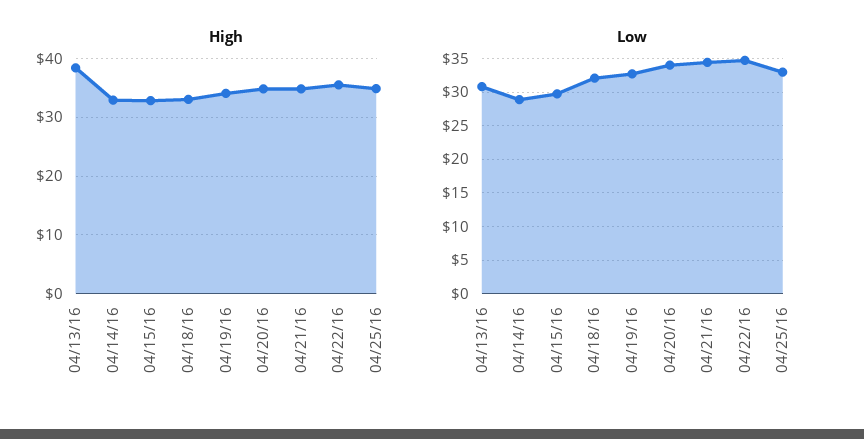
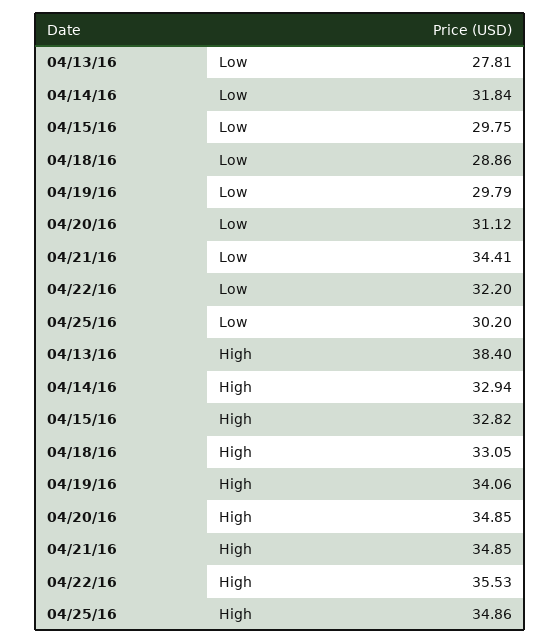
Low, 04/13/16: 31 -> 27.81
Low, 04/14/16: 29 -> 31.84
Low, 04/18/16: 32 -> 28.86
Low, 04/19/16: 33 -> 29.79
Low, 04/20/16: 34 -> 31.12
Low, 04/22/16: 35 -> 32.2
Low, 04/25/16: 33 -> 30.2

